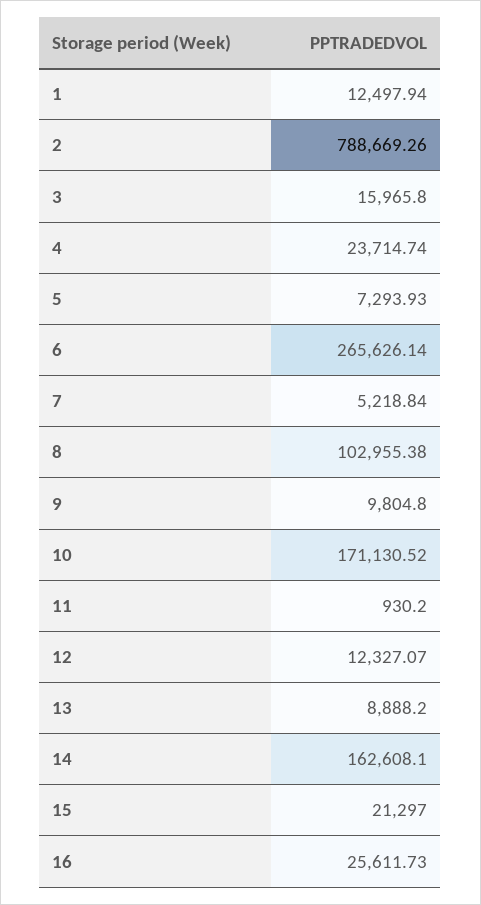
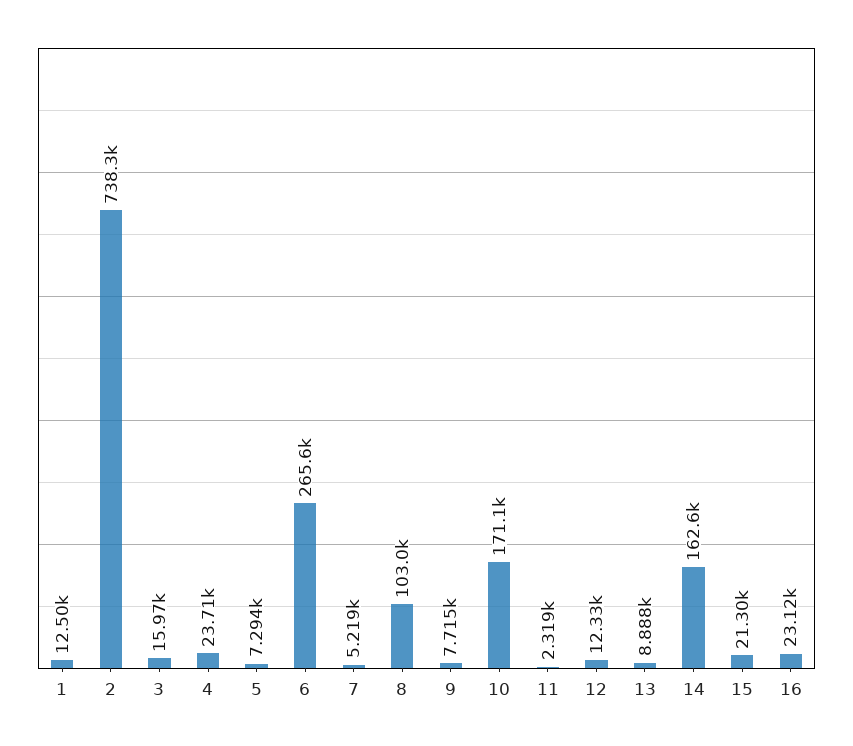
2: 788669.26 -> 738300
9: 9804.8 -> 7715
11: 930.2 -> 2319
16: 25611.73 -> 23120

